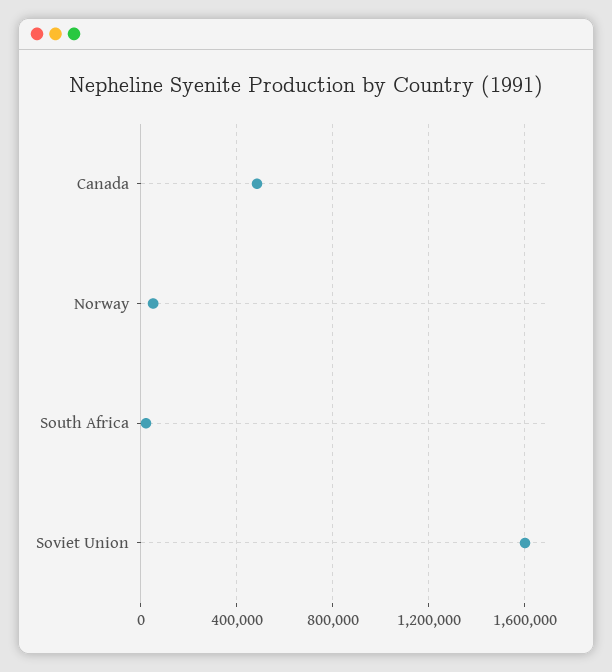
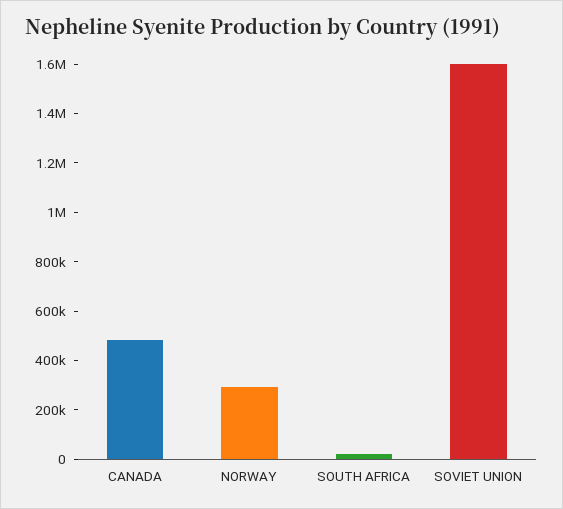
Norway: 50000 -> 300000

